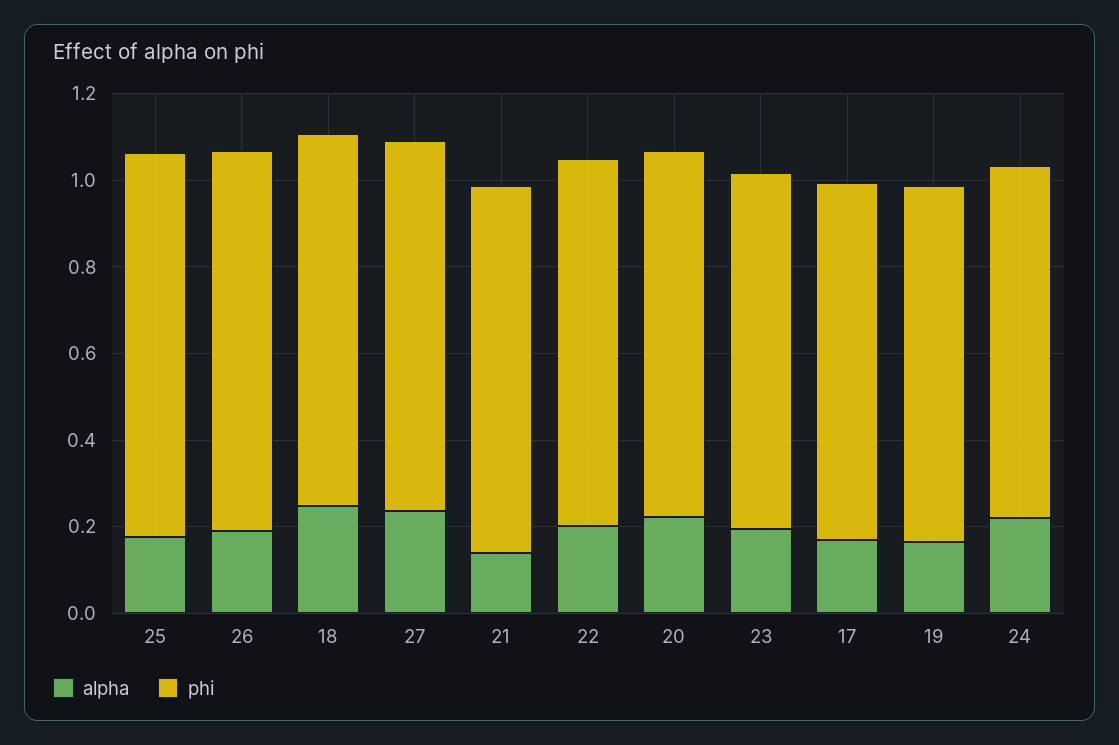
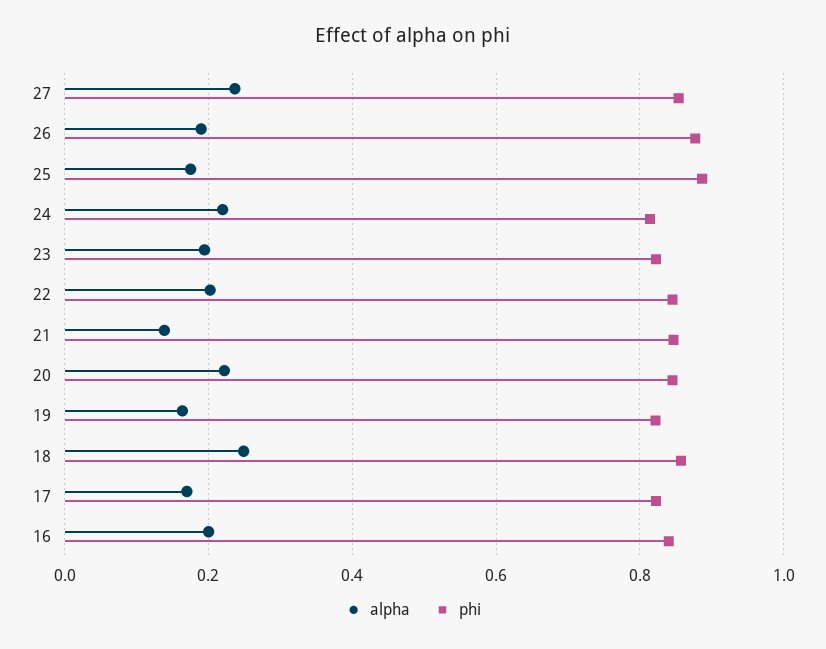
alpha, 16: none -> 0.2
phi, 16: none -> 0.84

